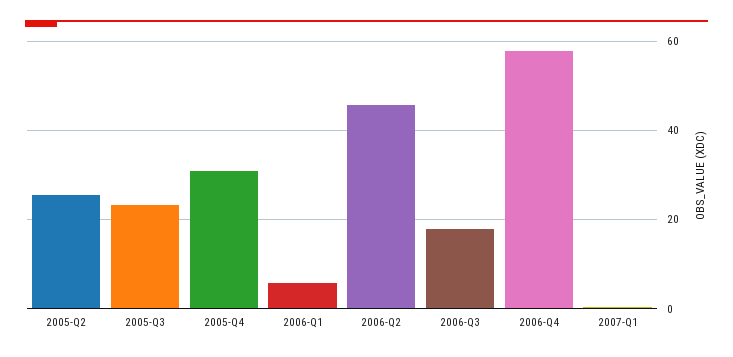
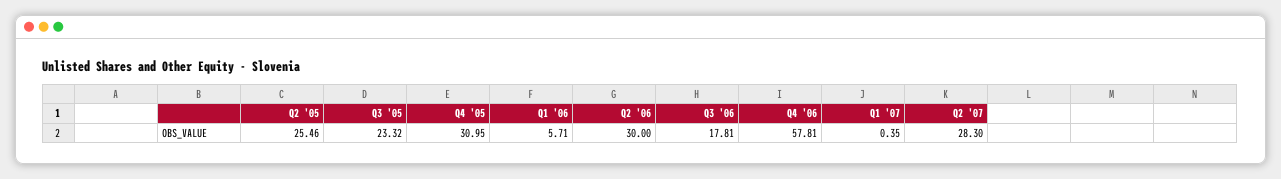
2006-Q2: 46 -> 30
Q2 '07: none -> 28.3

